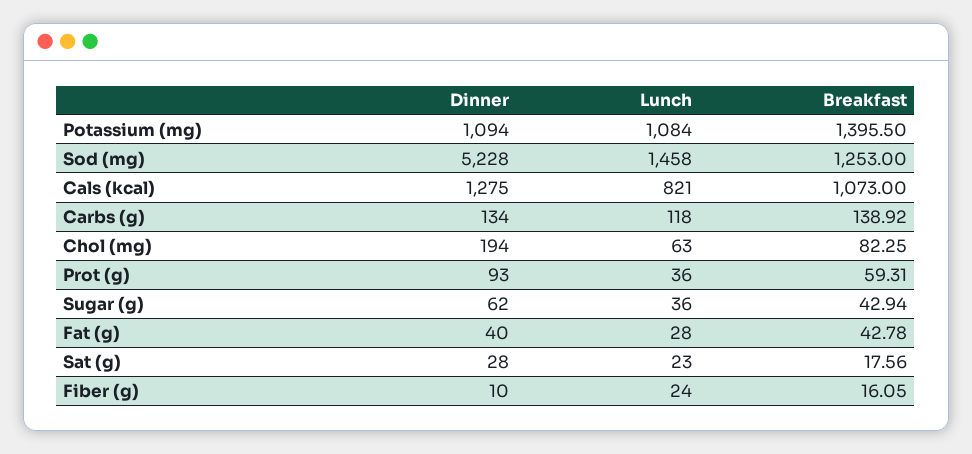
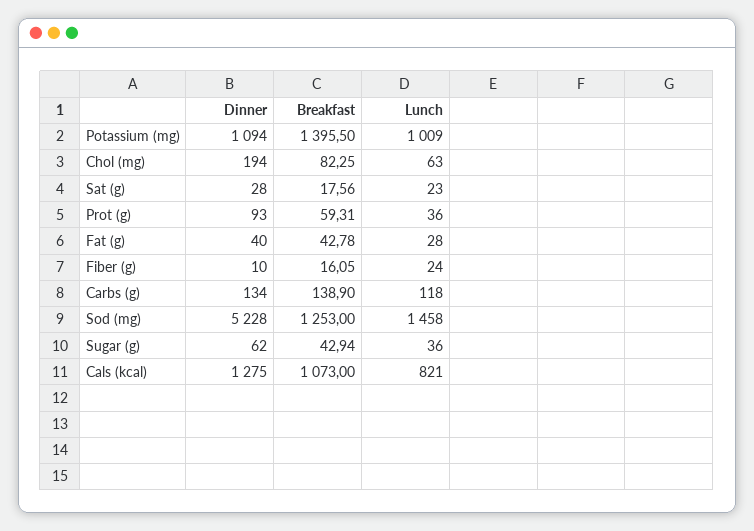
Lunch, Potassium (mg): 1084 -> 1009
Breakfast, Carbs (g): 138.92 -> 138.9

